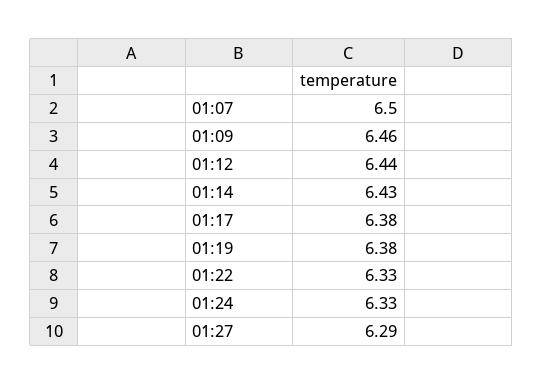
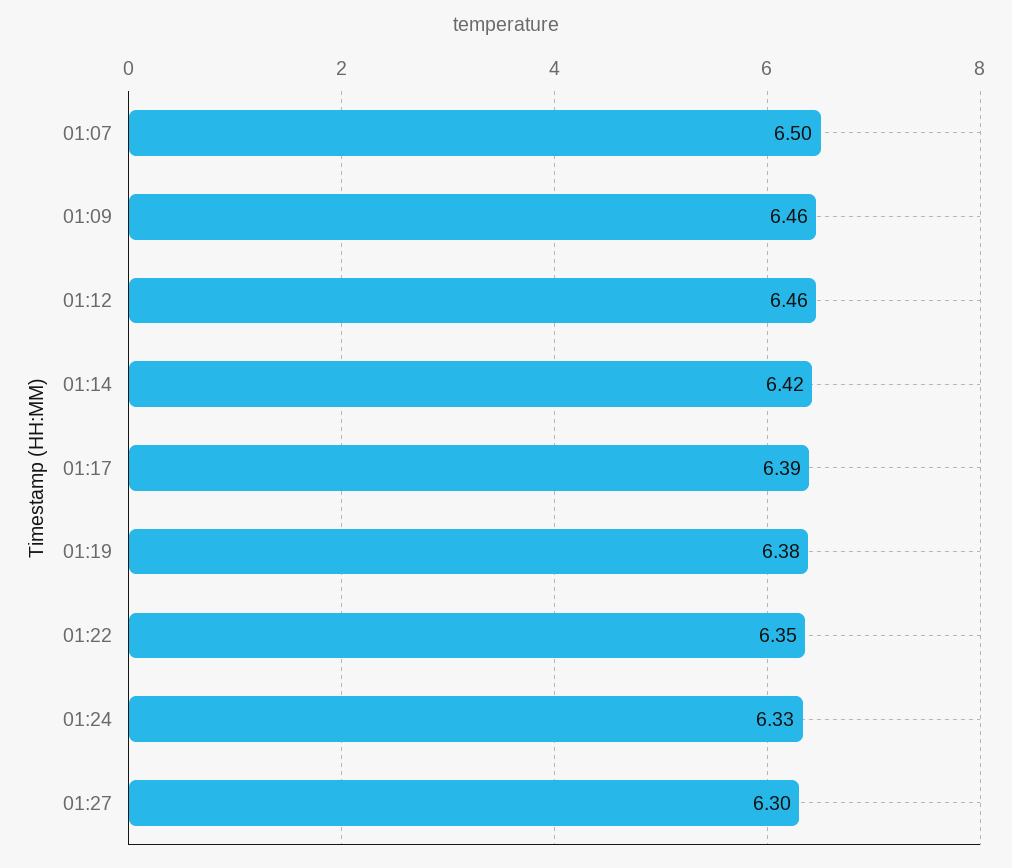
01:12: 6.44 -> 6.46
01:14: 6.43 -> 6.42
01:17: 6.38 -> 6.39
01:22: 6.33 -> 6.35
01:27: 6.29 -> 6.3

